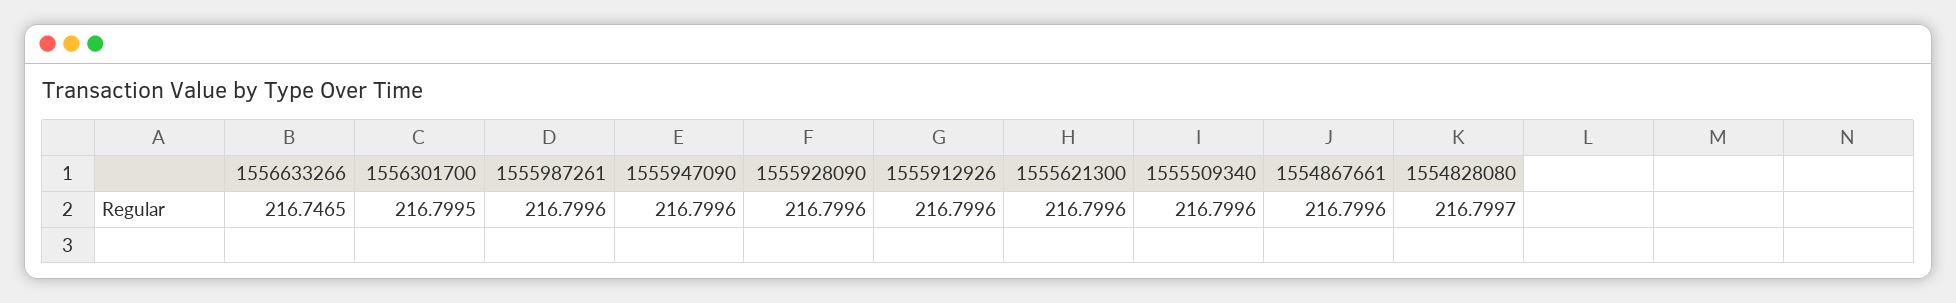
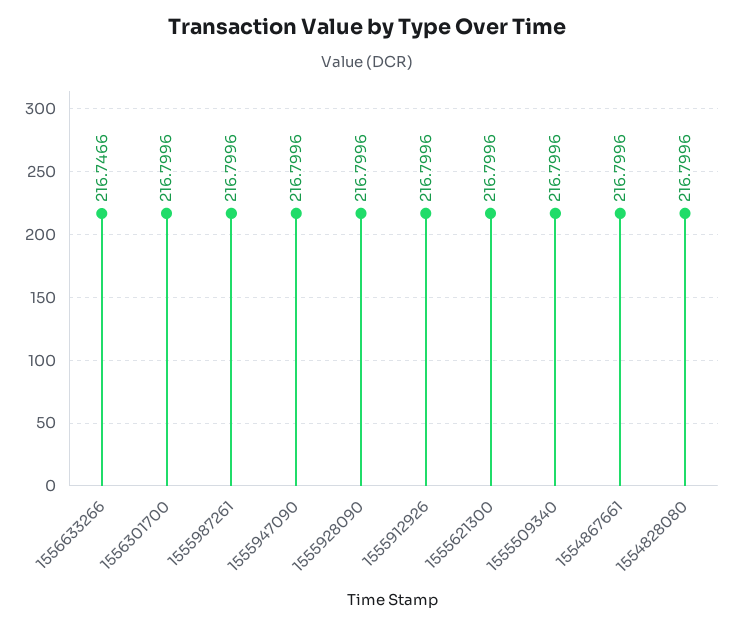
1556633266: 216.7465 -> 216.7466
1556301700: 216.7995 -> 216.7996
1554828080: 216.7997 -> 216.7996

